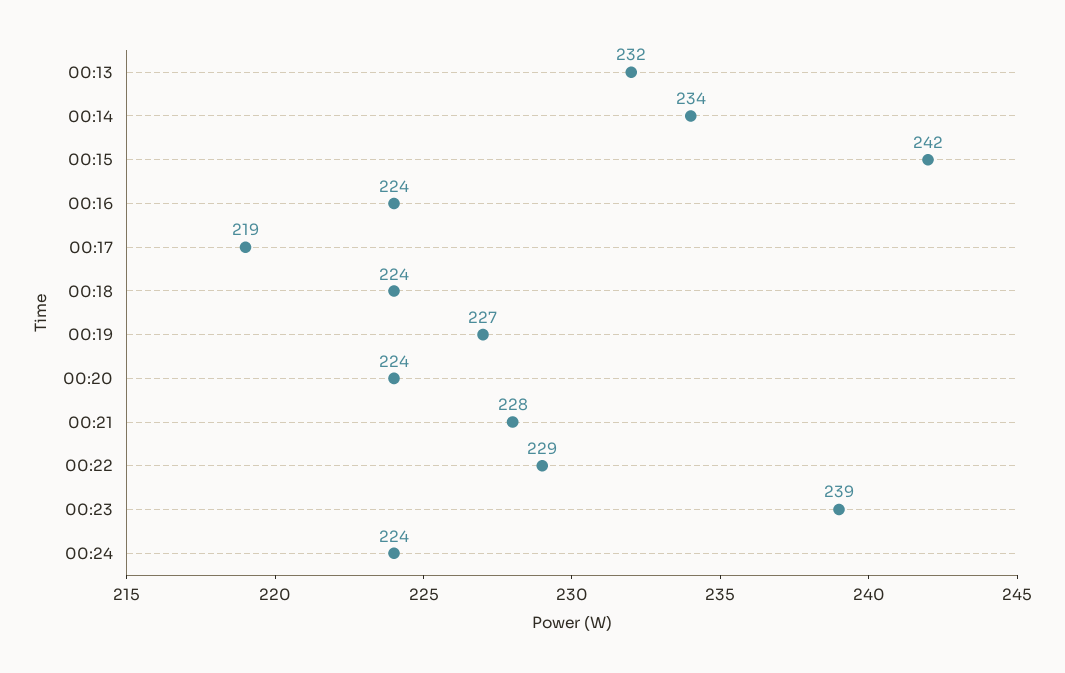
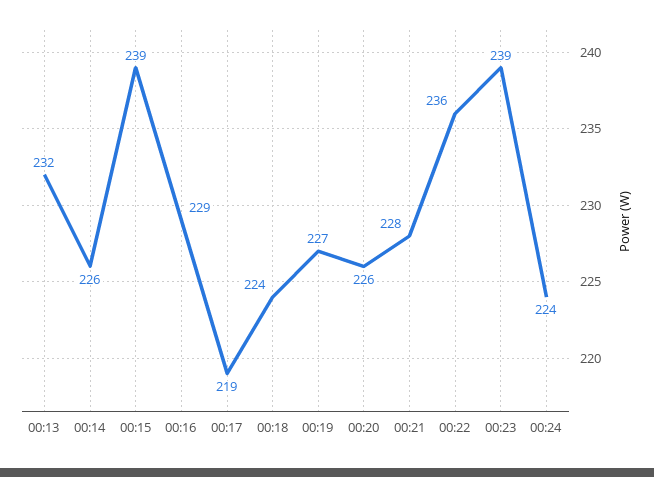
00:14: 234 -> 226
00:15: 242 -> 239
00:16: 224 -> 229
00:20: 224 -> 226
00:22: 229 -> 236

